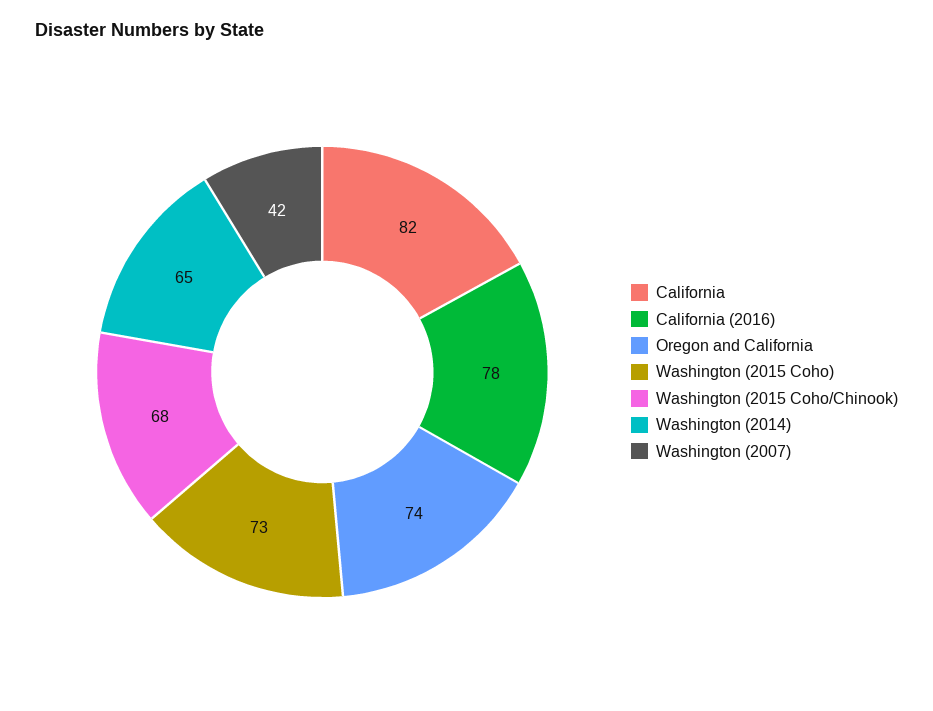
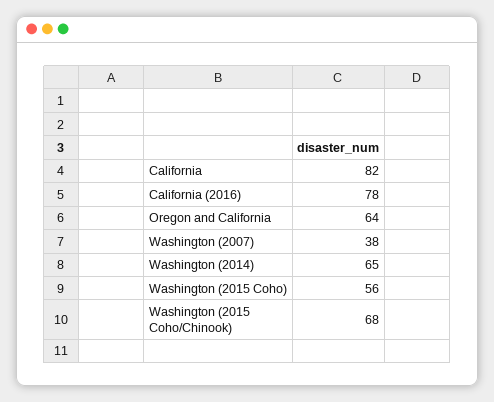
Oregon and California: 74 -> 64
Washington (2015 Coho): 73 -> 56
Washington (2007): 42 -> 38

